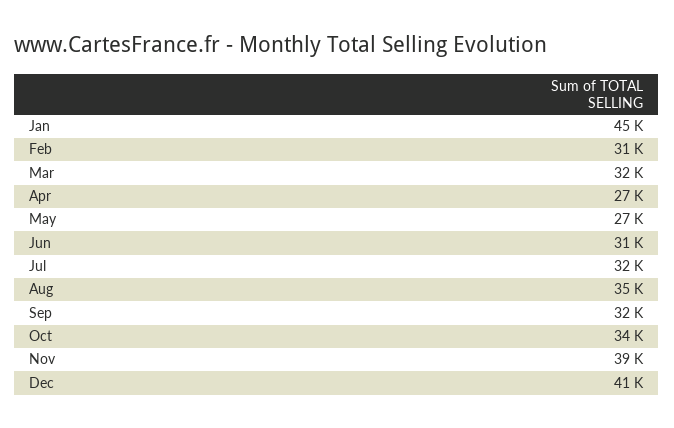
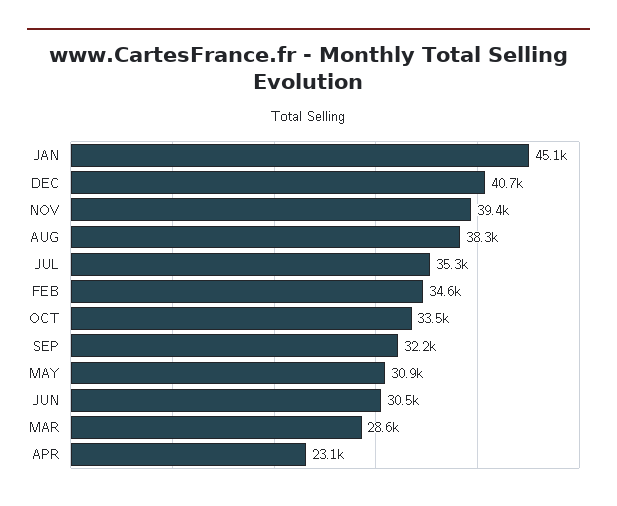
Feb: 31000 -> 34600
Mar: 32000 -> 28600
Apr: 27000 -> 23100
May: 27000 -> 30900
Jul: 32000 -> 35300
Aug: 35000 -> 38300

